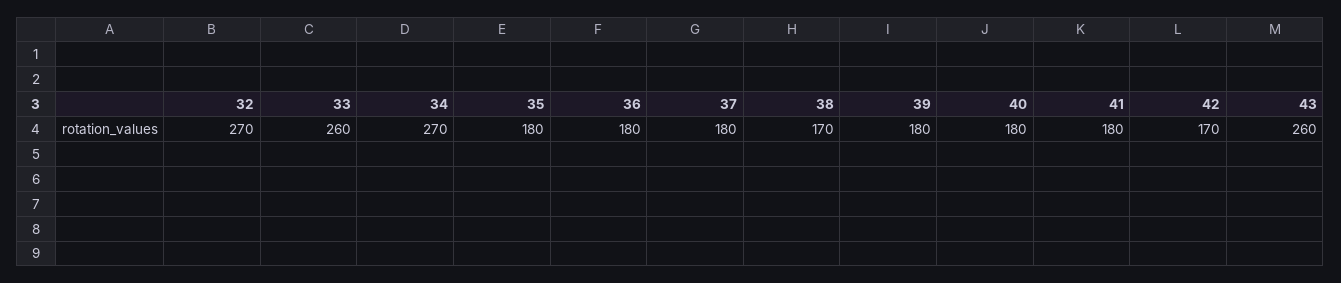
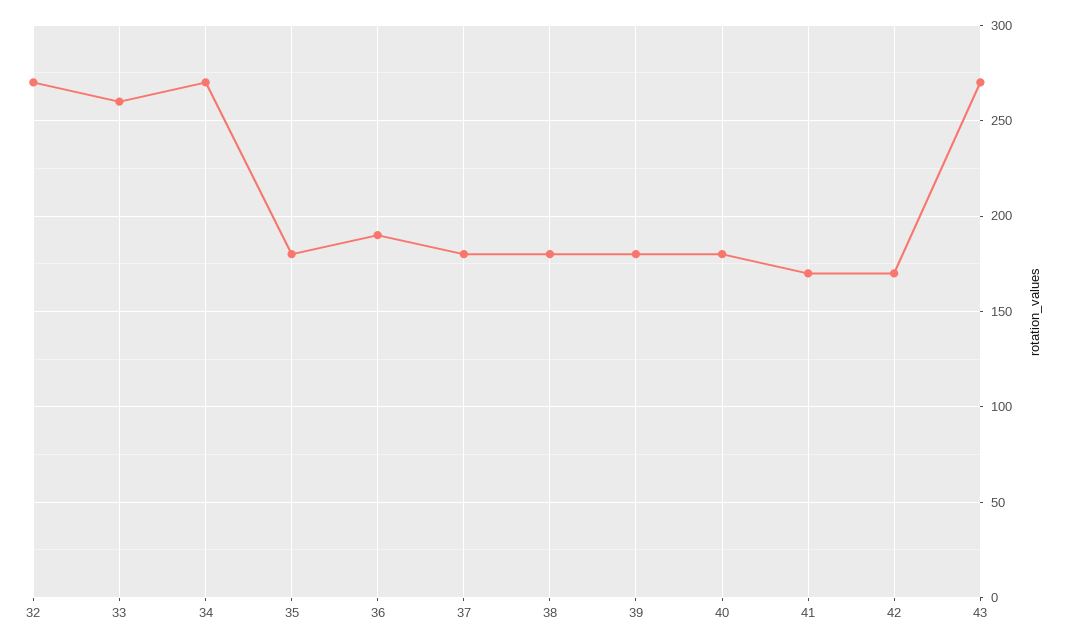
36: 180 -> 190
38: 170 -> 180
41: 180 -> 170
43: 260 -> 270

